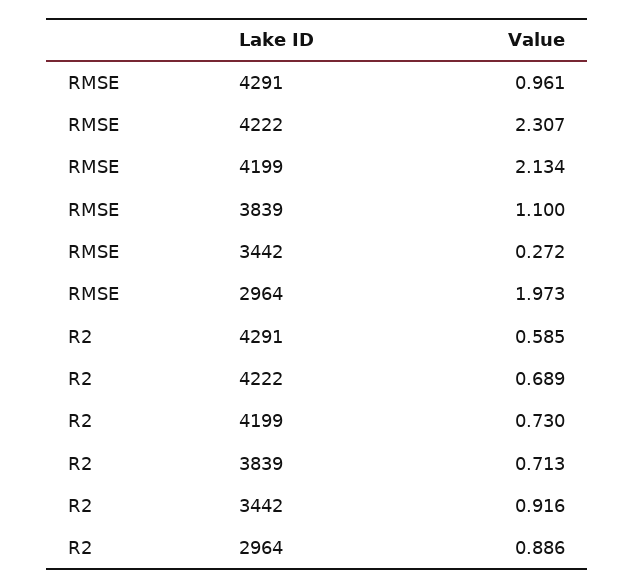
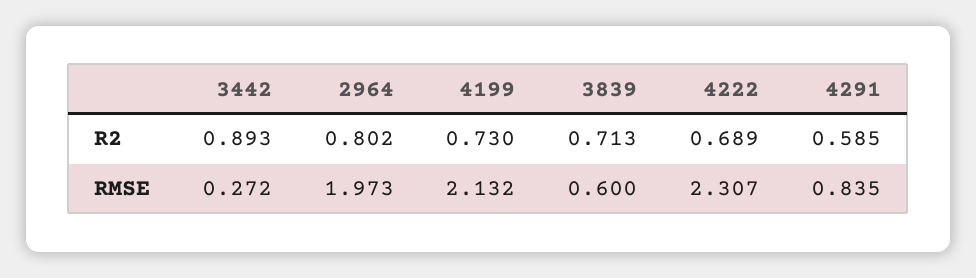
RMSE, 4291: 0.961 -> 0.835
RMSE, 4199: 2.134 -> 2.132
RMSE, 3839: 1.1 -> 0.6
R2, 3442: 0.916 -> 0.893
R2, 2964: 0.886 -> 0.802

